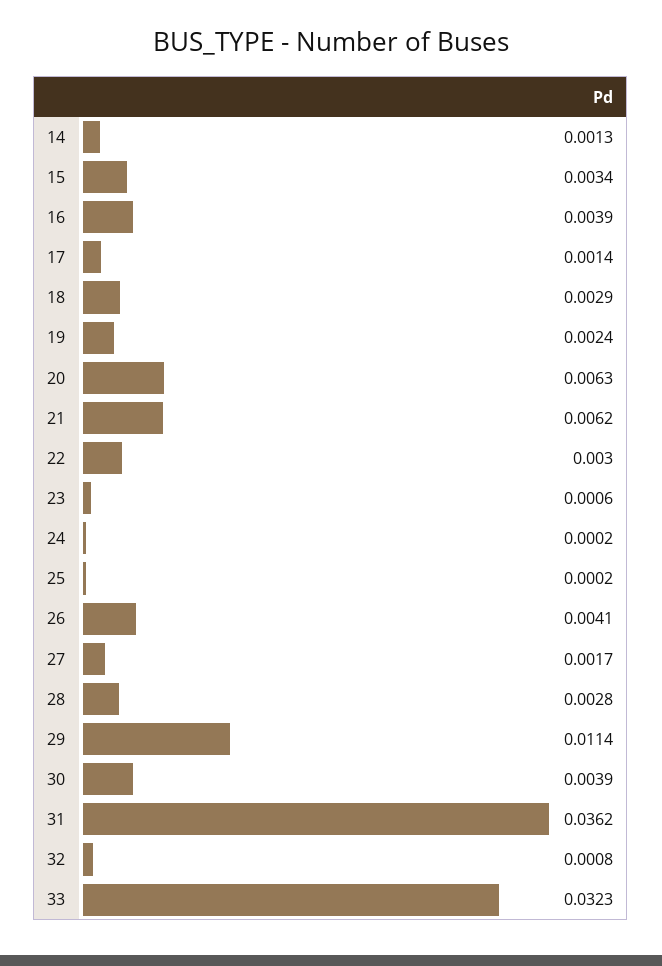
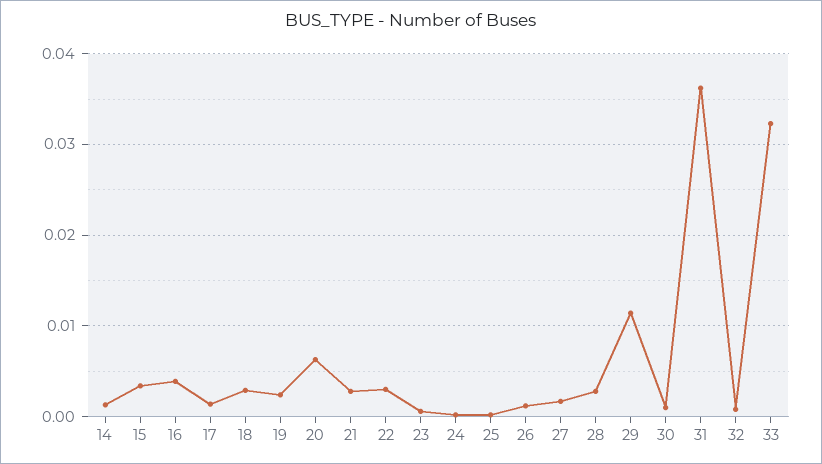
21: 0.0062 -> 0.003
26: 0.0041 -> 0.001
30: 0.0039 -> 0.001

